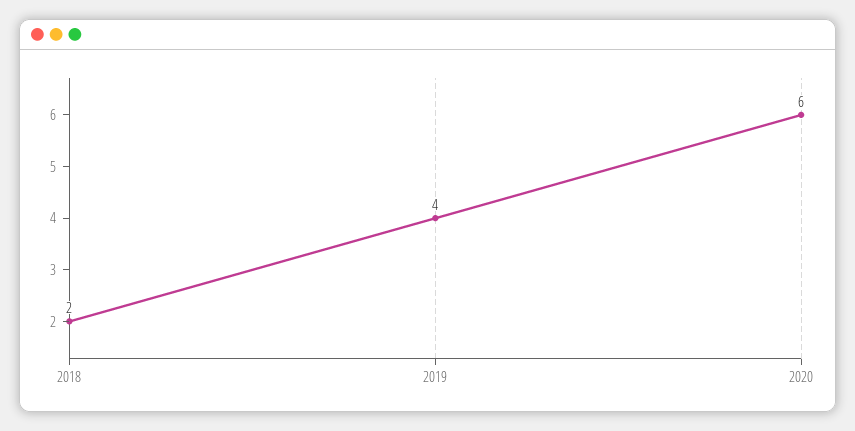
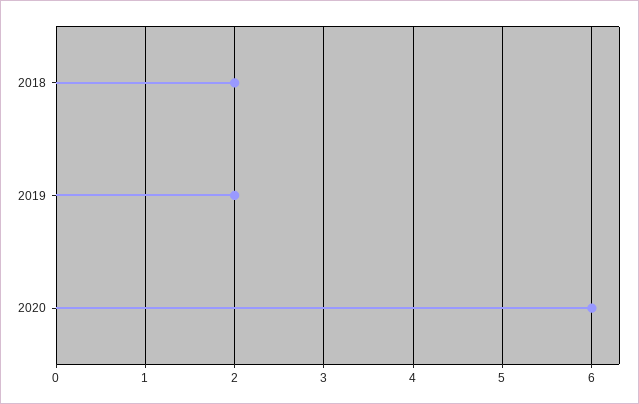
2019: 4 -> 2

